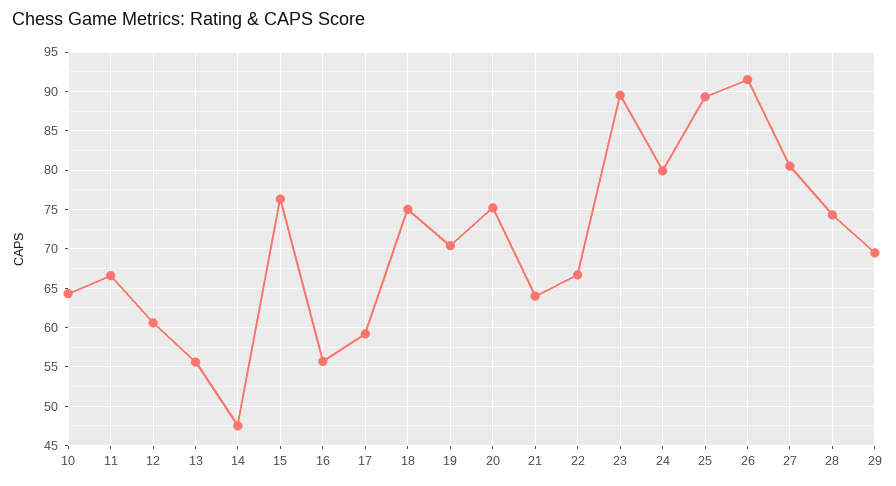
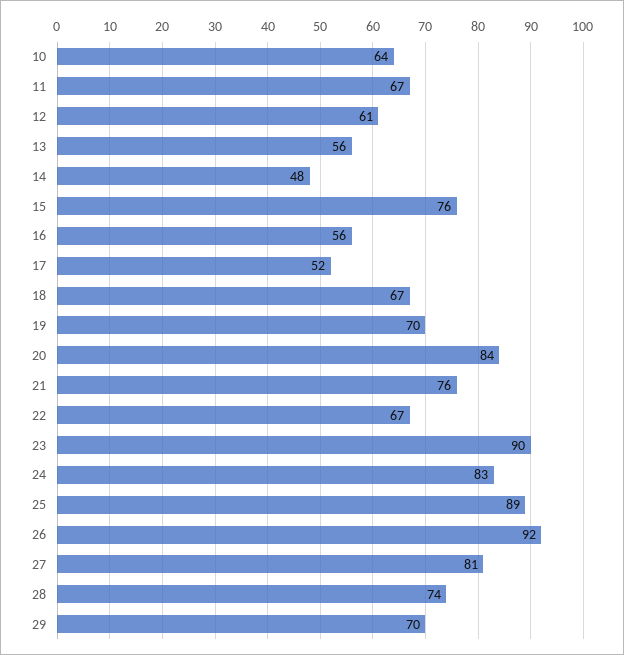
17: 59 -> 52
18: 75 -> 67
20: 75 -> 84
21: 64 -> 76
24: 80 -> 83

